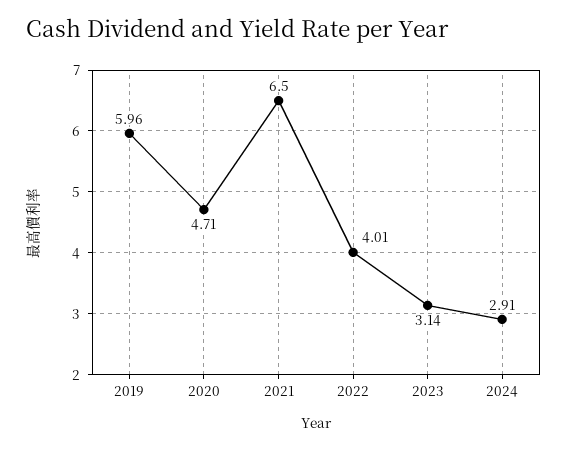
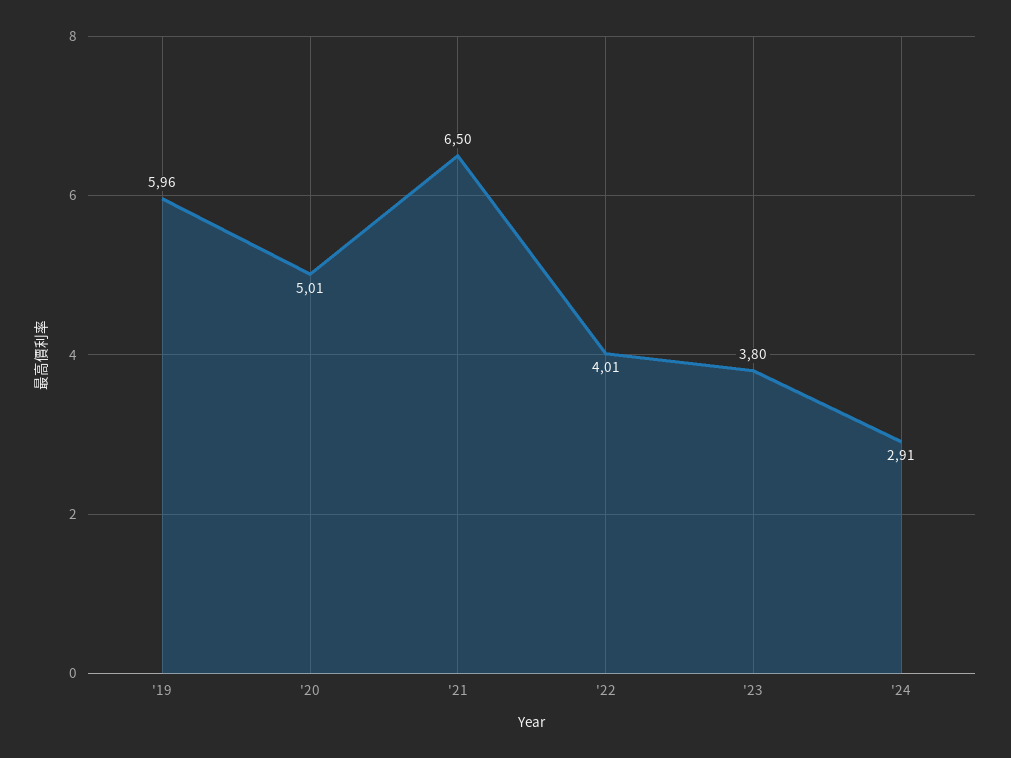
2020: 4.71 -> 5.01
2023: 3.14 -> 3.8

